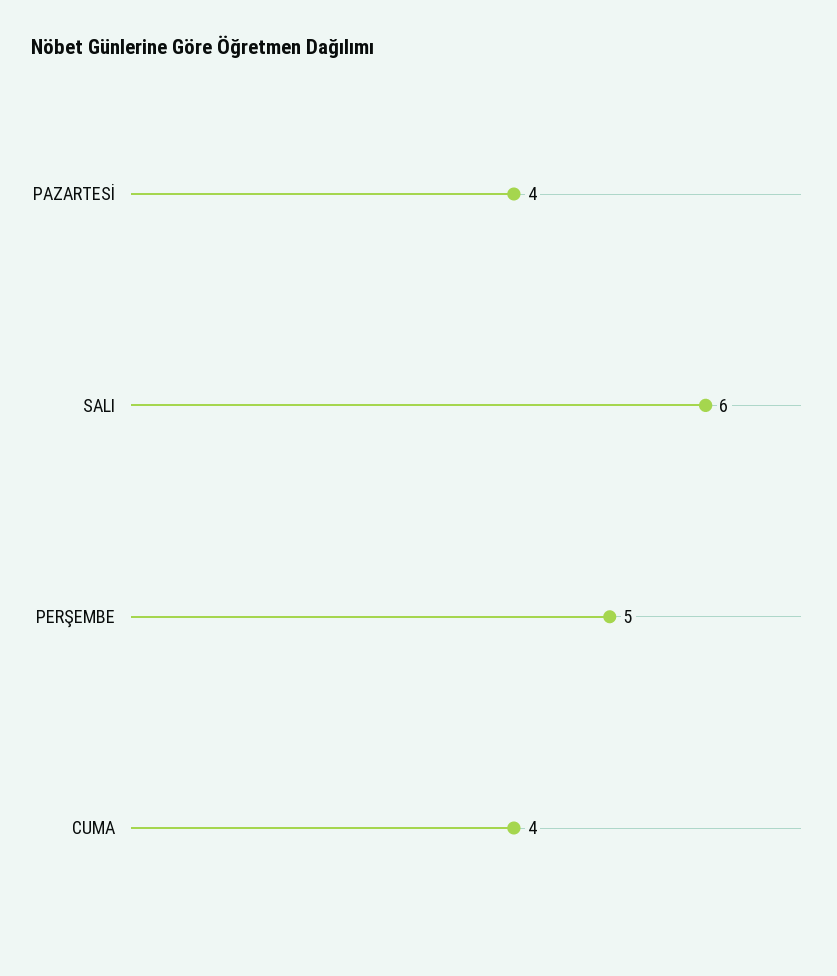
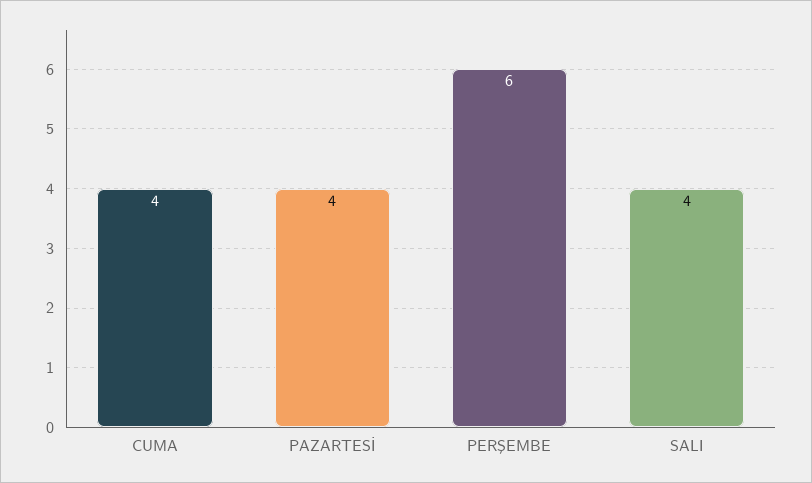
SALI: 6 -> 4
PERŞEMBE: 5 -> 6

